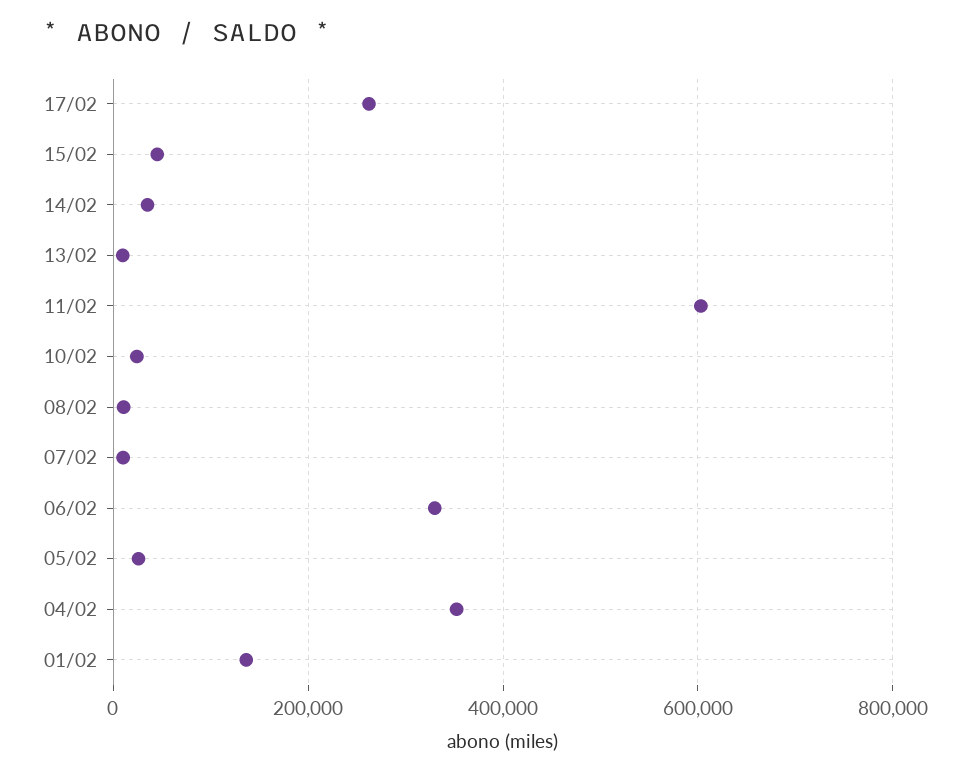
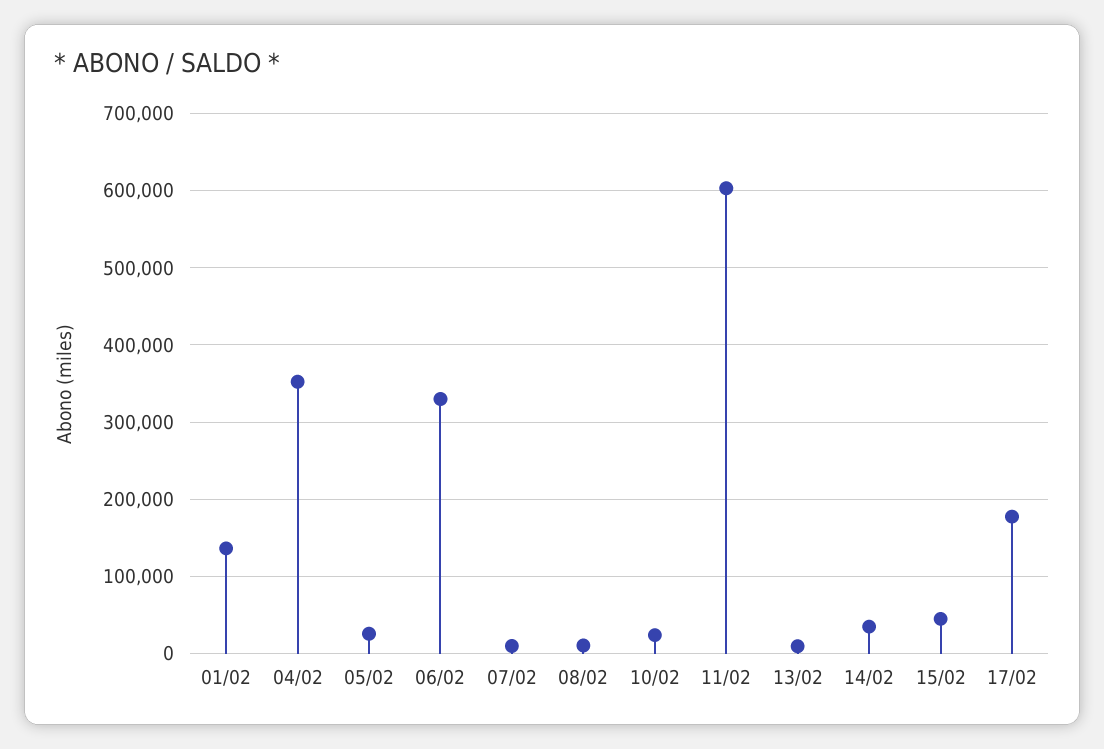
17/02: 260000 -> 180000

